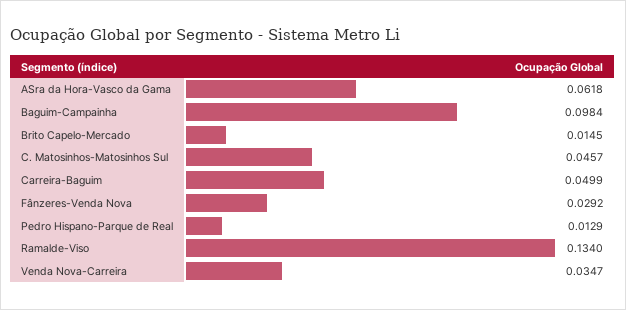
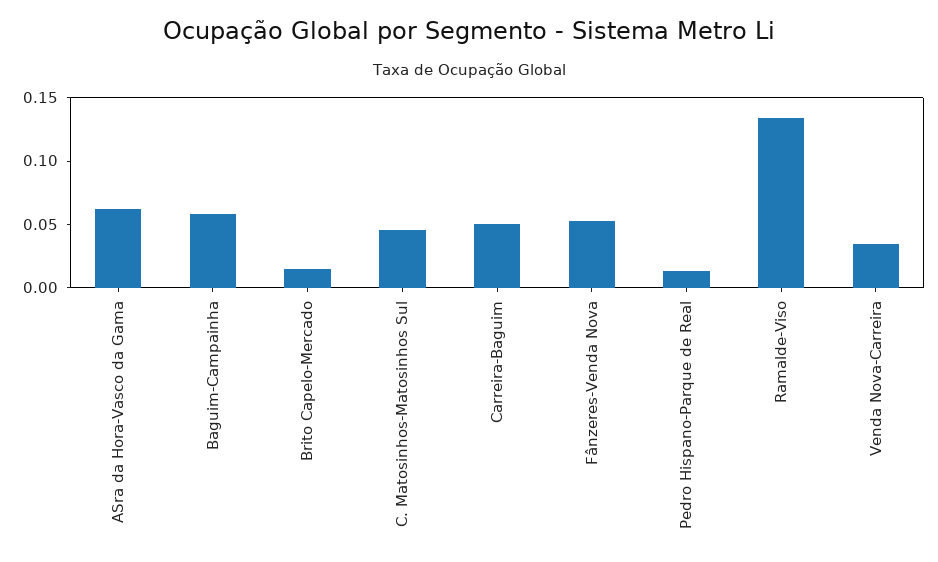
Baguim-Campainha: 0.0984 -> 0.06
Fânzeres-Venda Nova: 0.0292 -> 0.05

